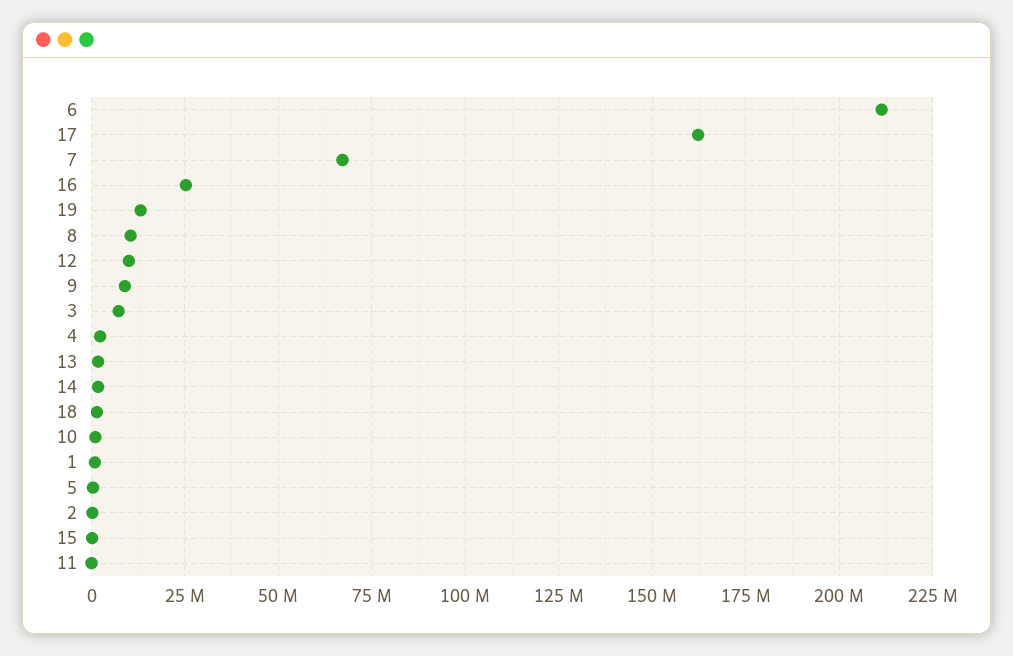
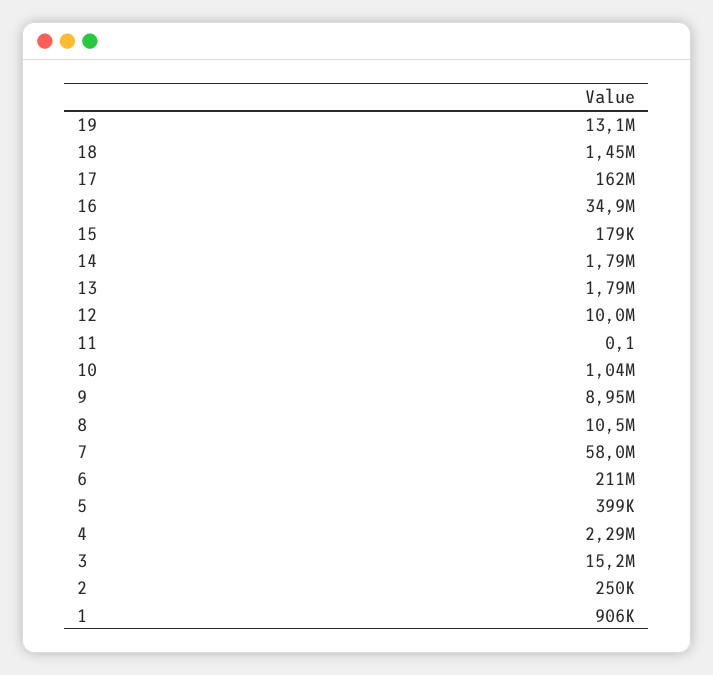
7: 67500000 -> 58000000
16: 25000000 -> 34900000
3: 7500000 -> 15200000

